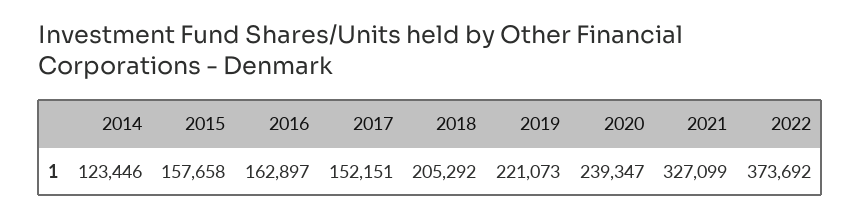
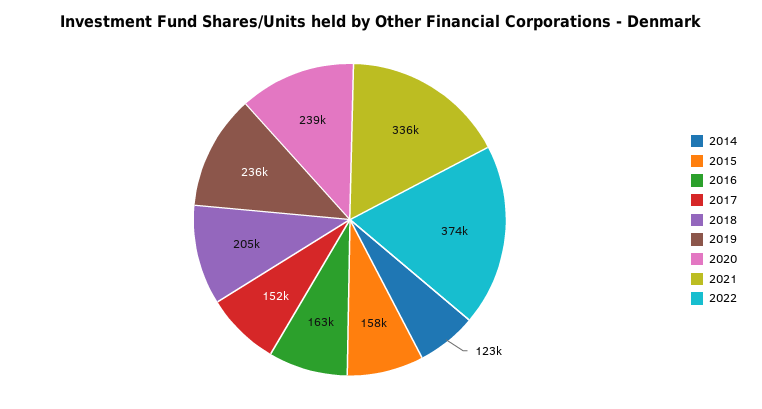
2019: 221073 -> 236000
2021: 327099 -> 336000

